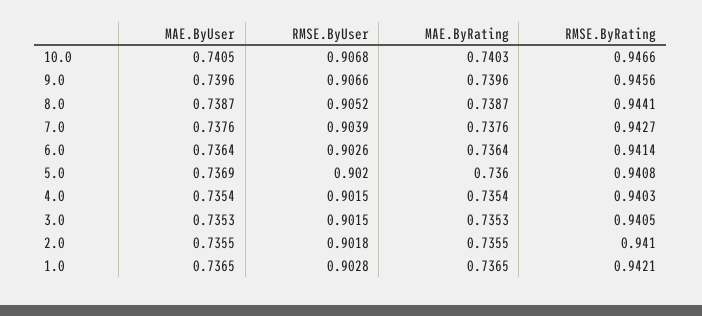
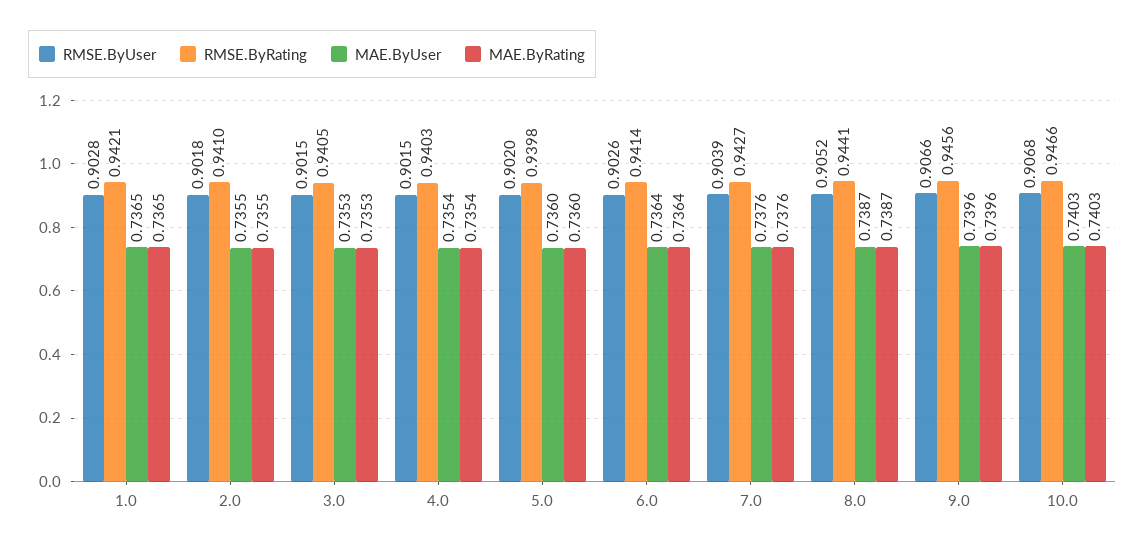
MAE.ByUser, 10.0: 0.7405 -> 0.7403
MAE.ByUser, 5.0: 0.7369 -> 0.736
RMSE.ByRating, 5.0: 0.9408 -> 0.9398

